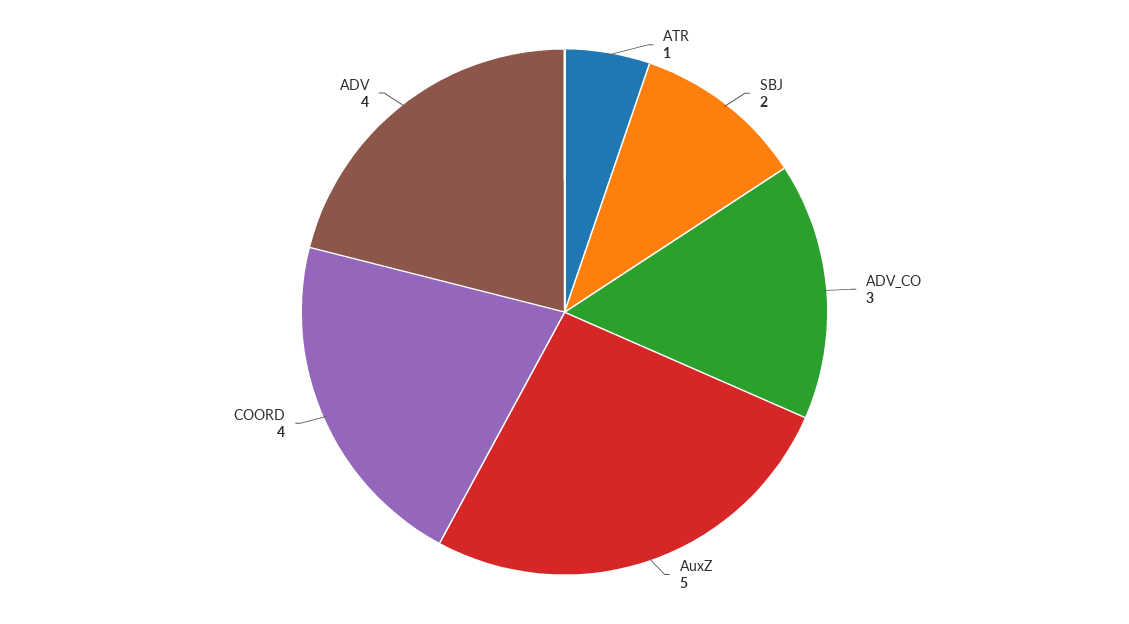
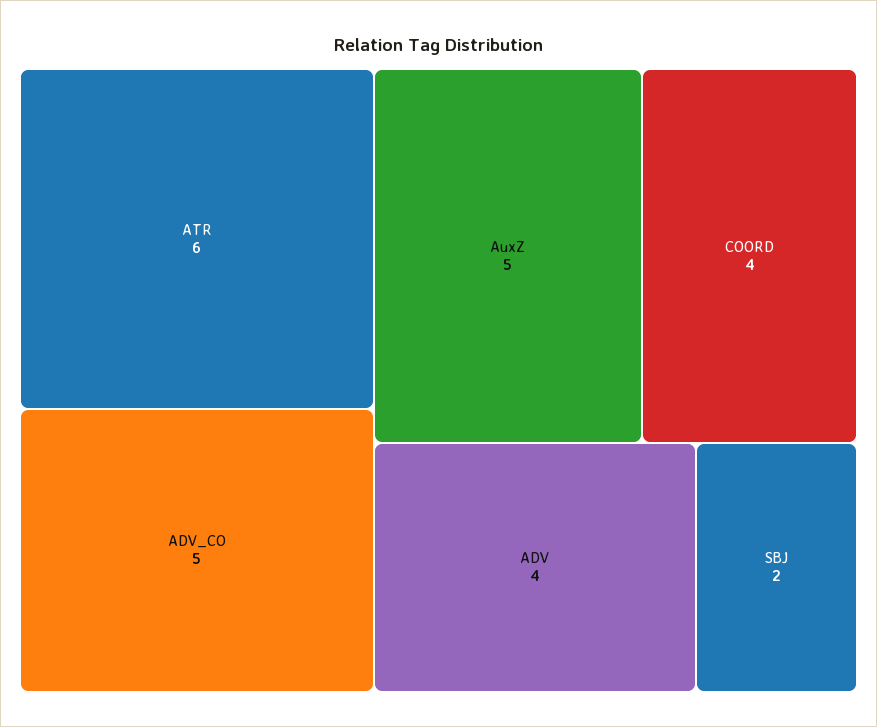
ATR: 1 -> 6
ADV_CO: 3 -> 5

